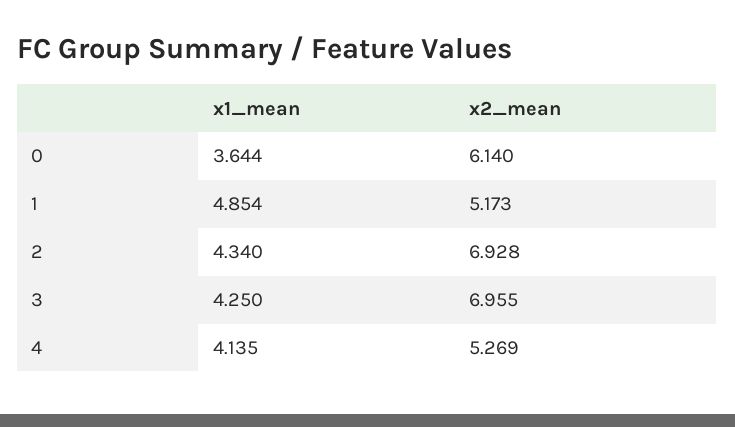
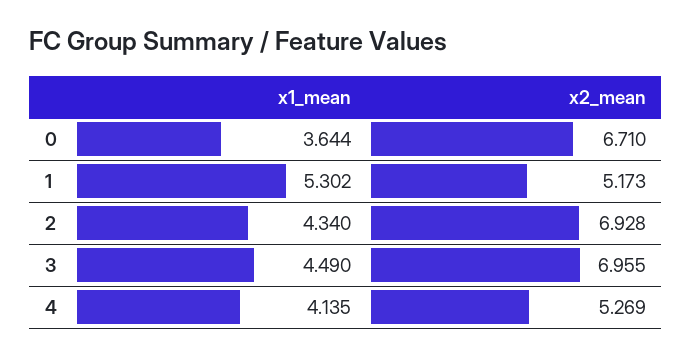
x2_mean, 0: 6.14 -> 6.71
x1_mean, 1: 4.854 -> 5.302
x1_mean, 3: 4.25 -> 4.49

